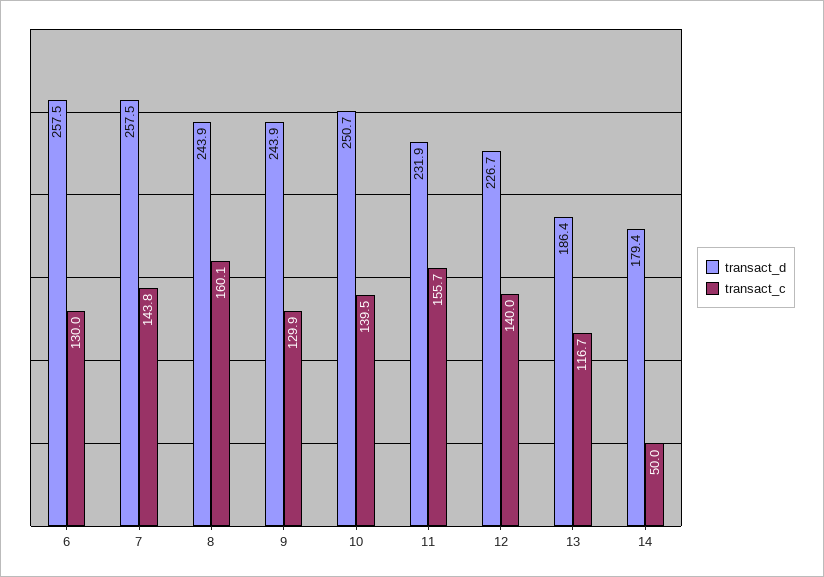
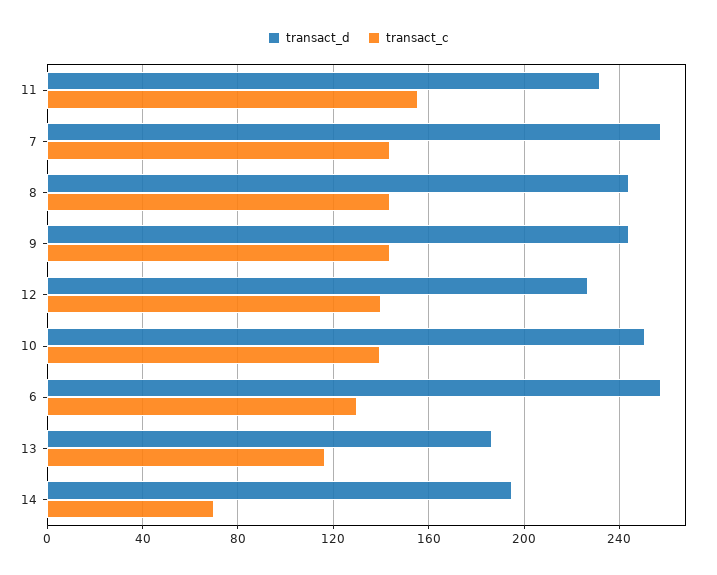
transact_c, 8: 160.1 -> 145
transact_c, 9: 129.9 -> 145
transact_d, 14: 179.4 -> 195
transact_c, 14: 50 -> 70

